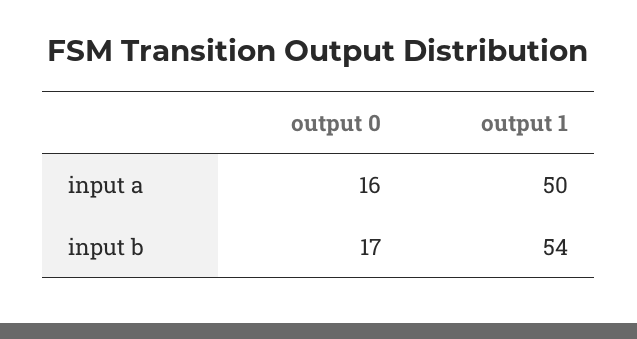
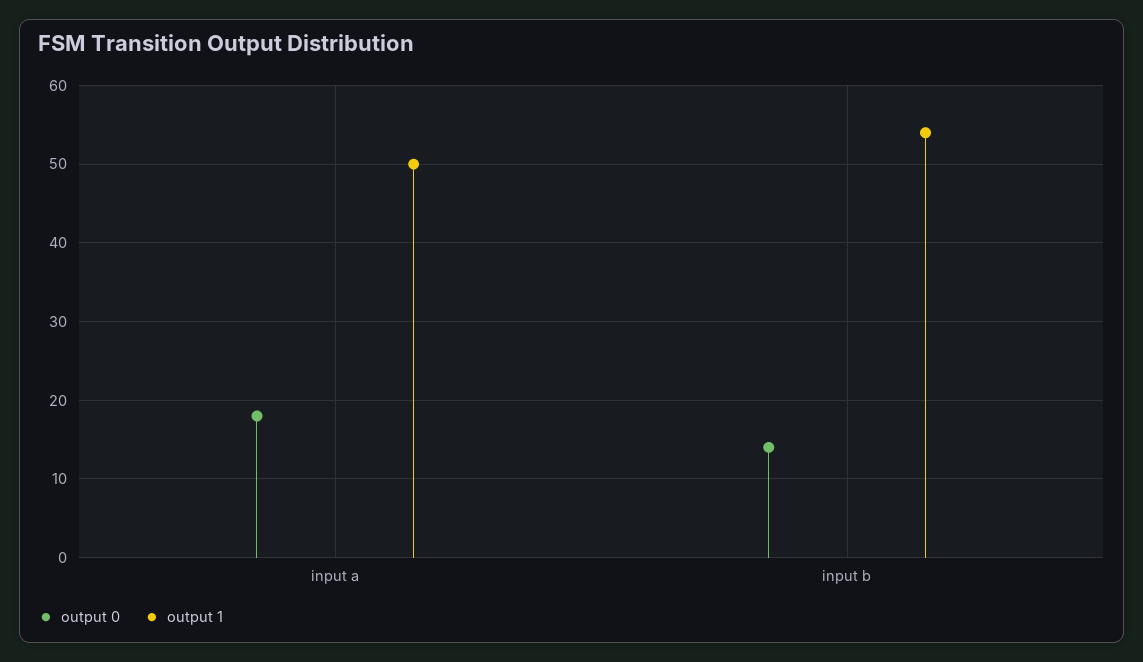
output 0, input a: 16 -> 18
output 0, input b: 17 -> 14

